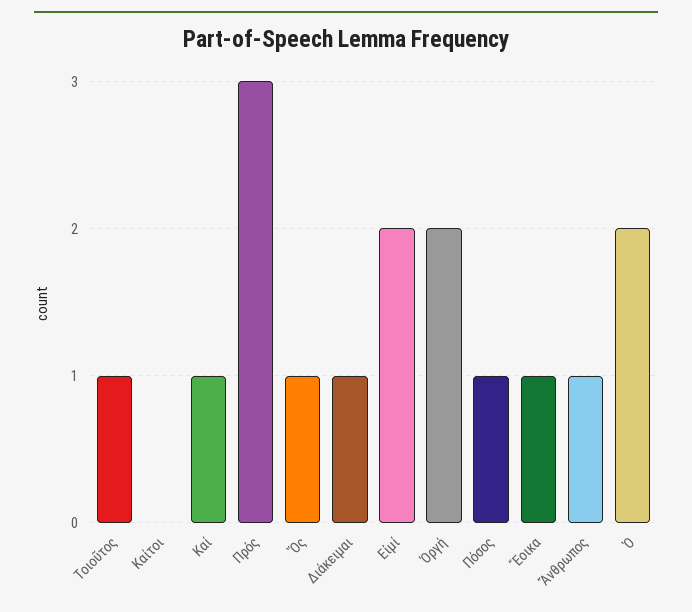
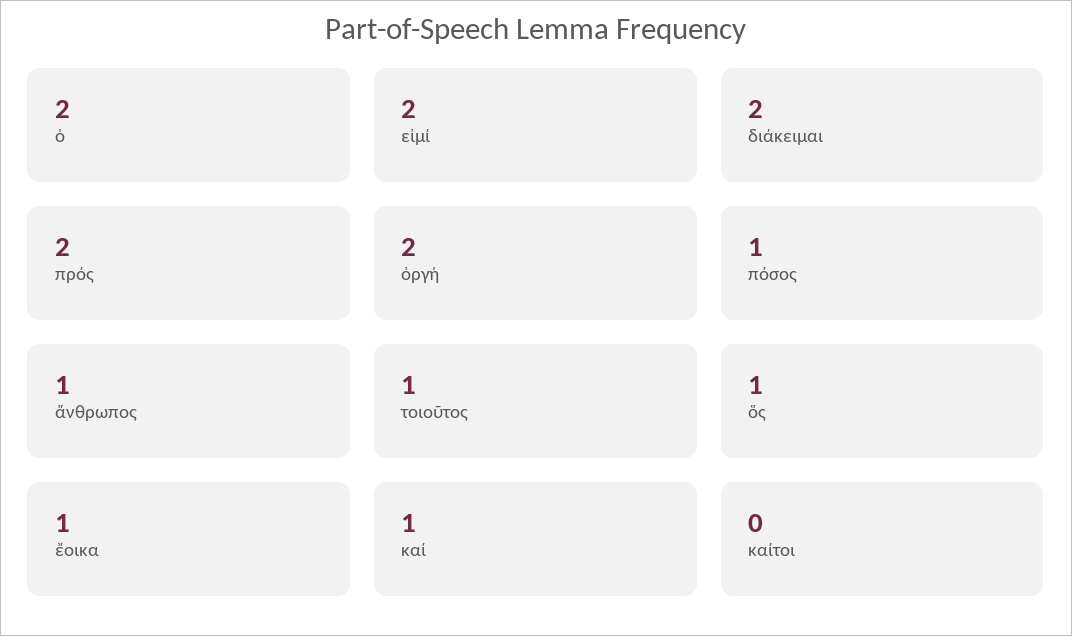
Πρός: 3 -> 2
Διάκειμαι: 1 -> 2

